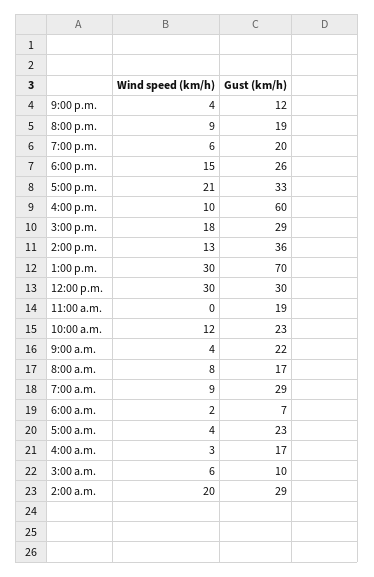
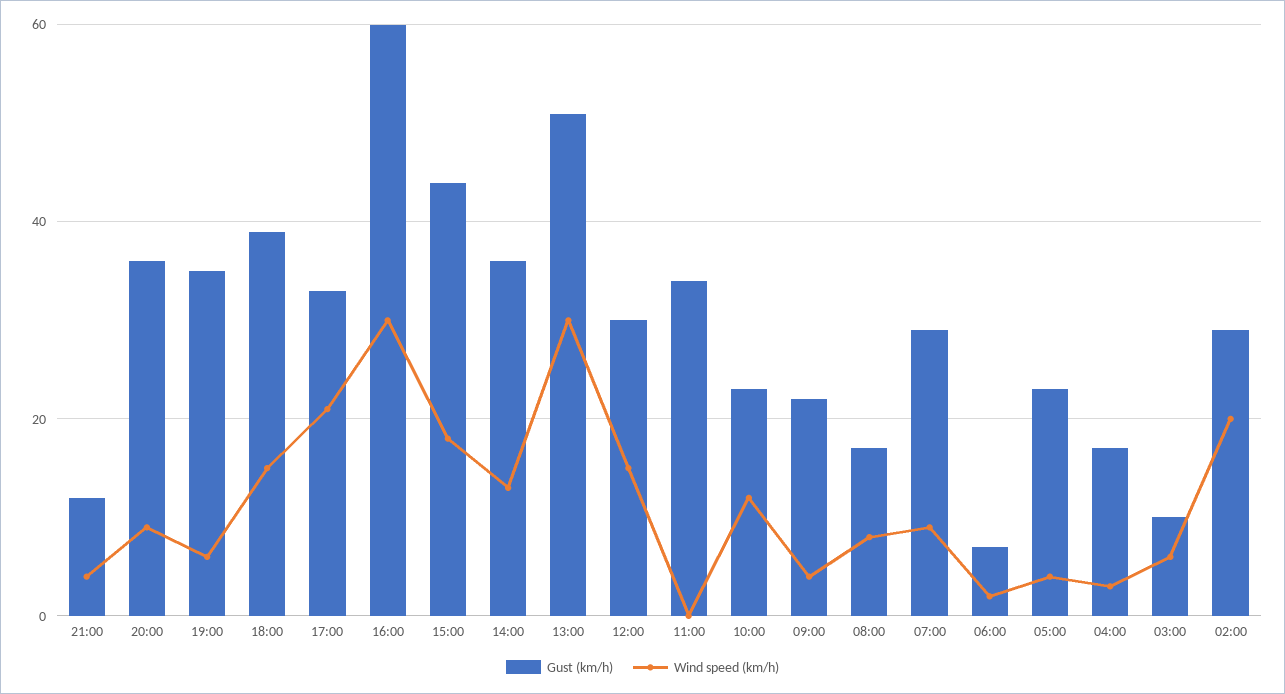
Gust (km/h), 8:00 p.m.: 19 -> 35
Gust (km/h), 7:00 p.m.: 20 -> 35
Gust (km/h), 6:00 p.m.: 26 -> 40
Wind speed (km/h), 4:00 p.m.: 10 -> 30
Gust (km/h), 3:00 p.m.: 29 -> 45
Gust (km/h), 1:00 p.m.: 70 -> 50
Wind speed (km/h), 12:00 p.m.: 30 -> 15
Gust (km/h), 11:00 a.m.: 19 -> 35

